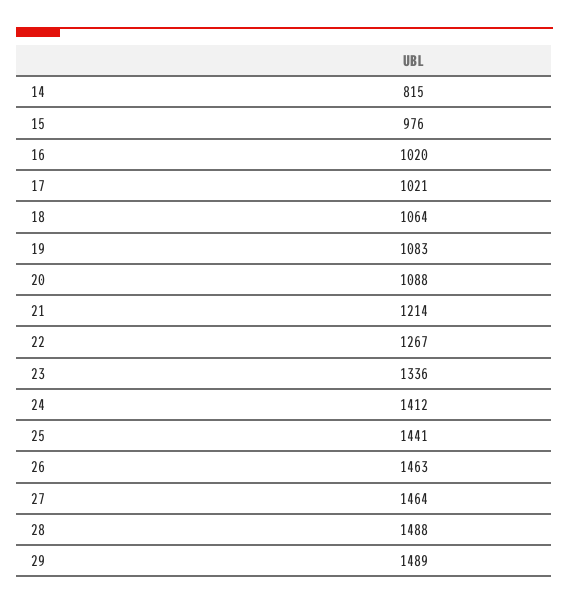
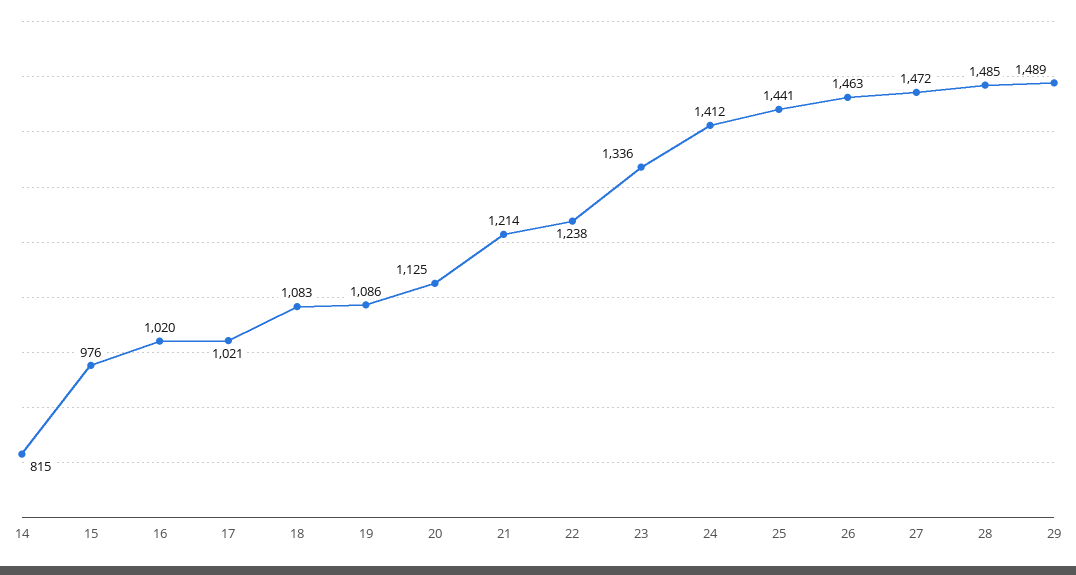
18: 1064 -> 1083
19: 1083 -> 1086
20: 1088 -> 1125
22: 1267 -> 1238
27: 1464 -> 1472
28: 1488 -> 1485

